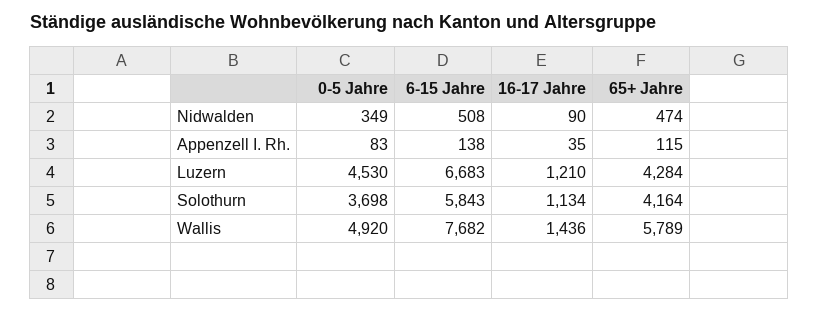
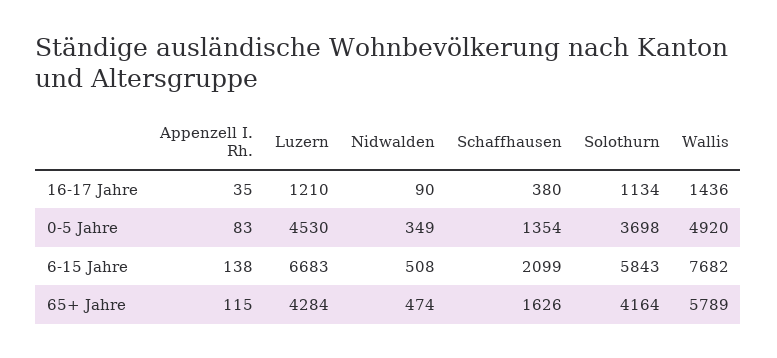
16-17 Jahre, Schaffhausen: none -> 380
0-5 Jahre, Schaffhausen: none -> 1354
6-15 Jahre, Schaffhausen: none -> 2099
65+ Jahre, Schaffhausen: none -> 1626

